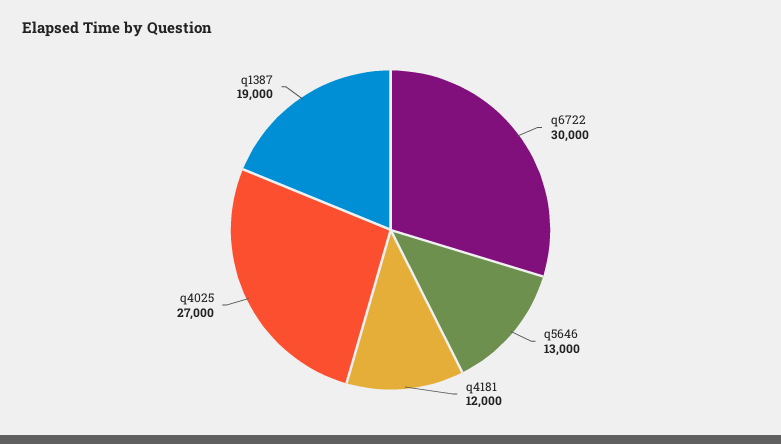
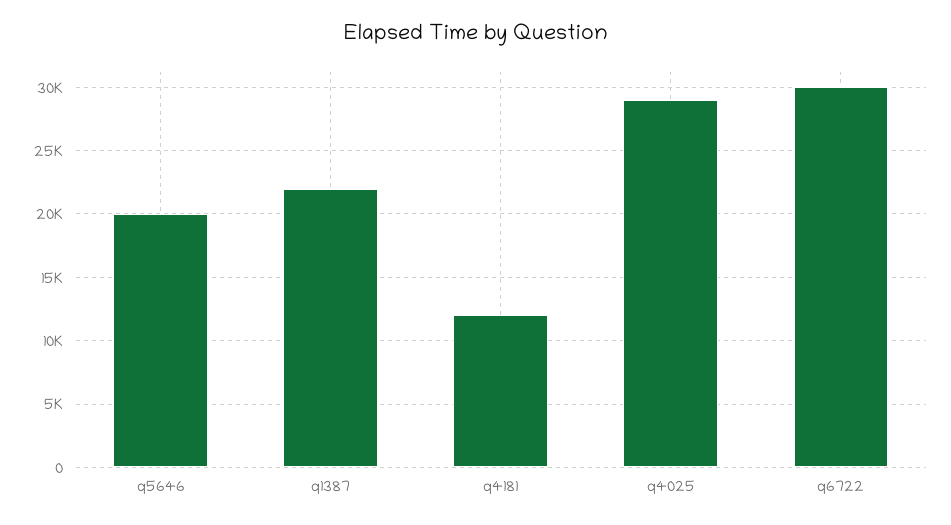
q5646: 13000 -> 20000
q4025: 27000 -> 29000
q1387: 19000 -> 22000

